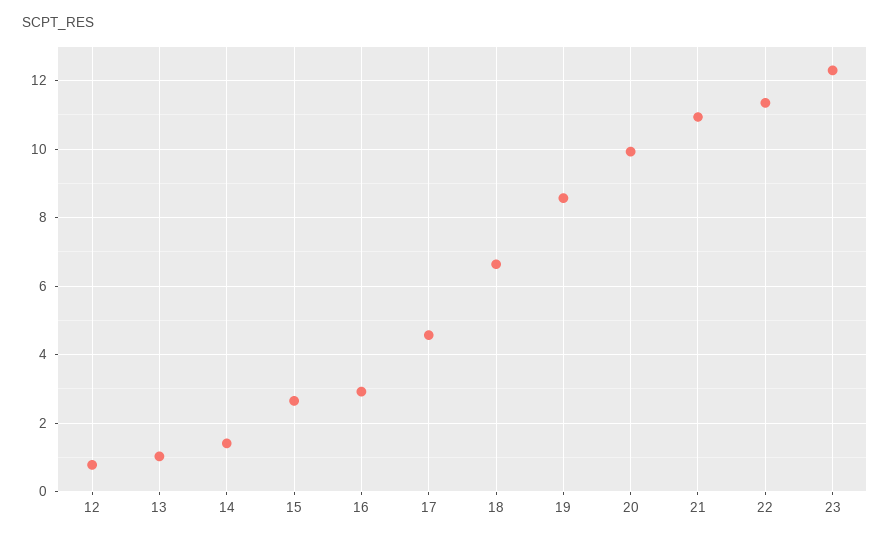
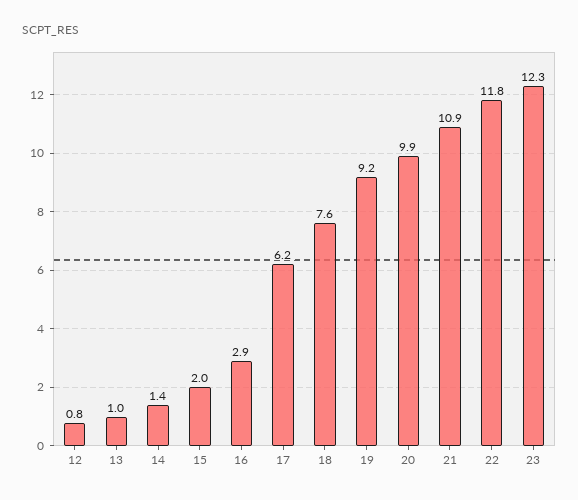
15: 2.6 -> 2
17: 4.6 -> 6.2
18: 6.6 -> 7.6
19: 8.6 -> 9.2
22: 11.4 -> 11.8

